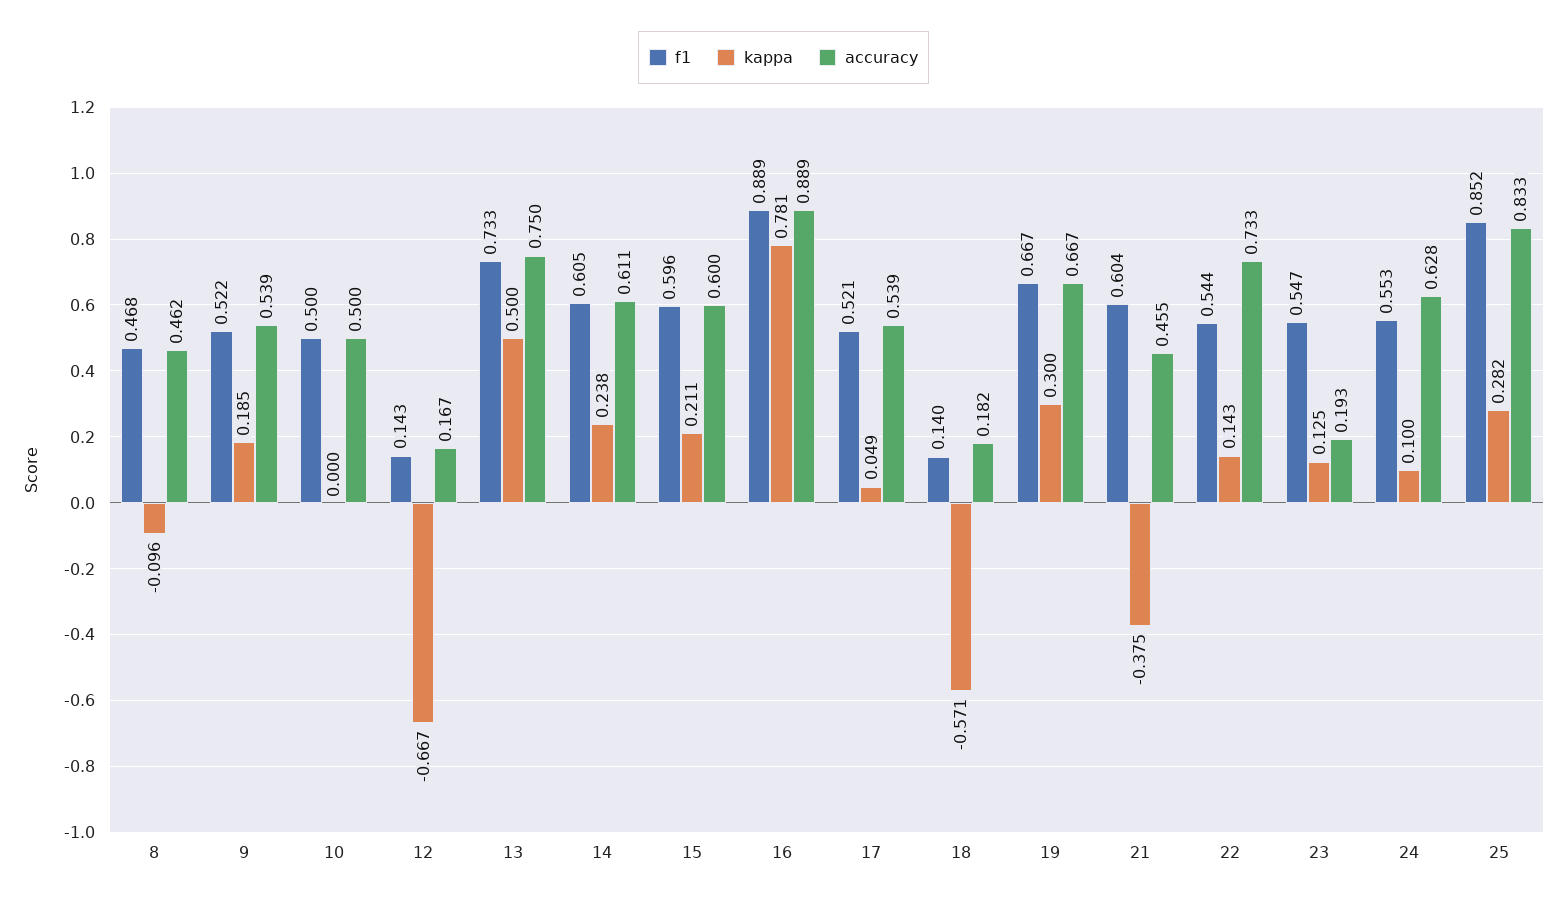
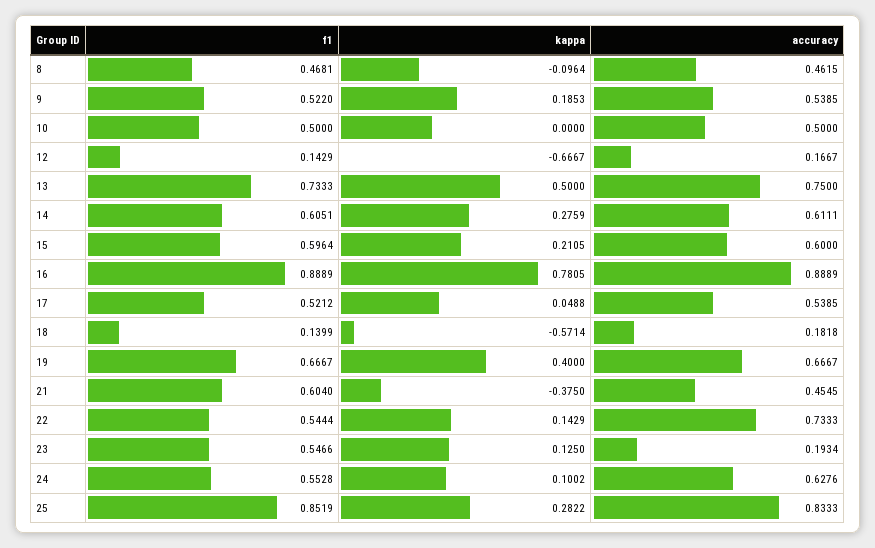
kappa, 14: 0.238 -> 0.2759
kappa, 19: 0.3 -> 0.4

